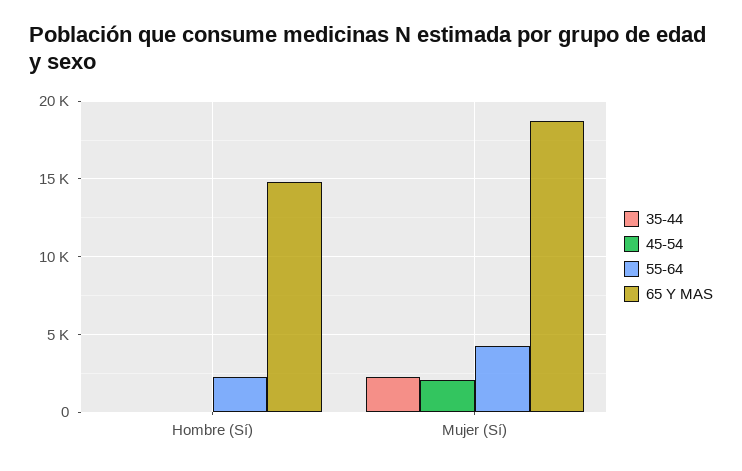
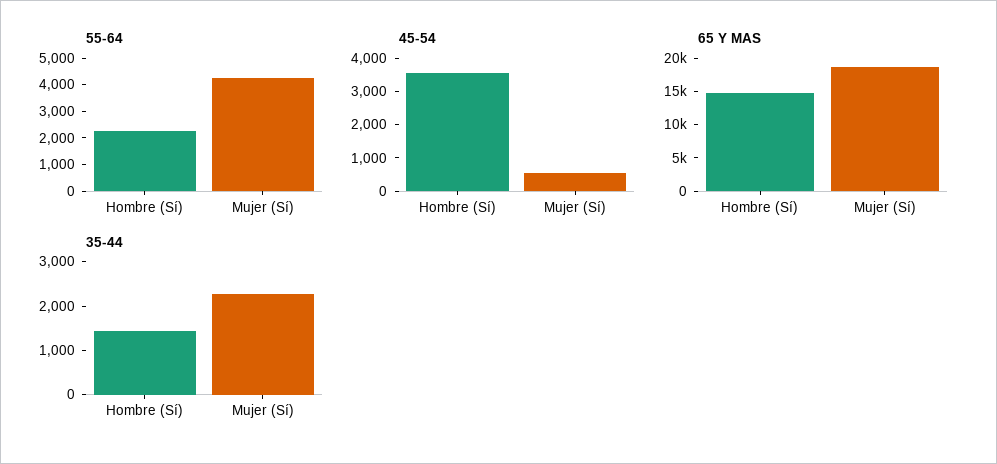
35-44, Hombre (Sí): 0 -> 1400
45-54, Hombre (Sí): 0 -> 3500
45-54, Mujer (Sí): 2000 -> 500

